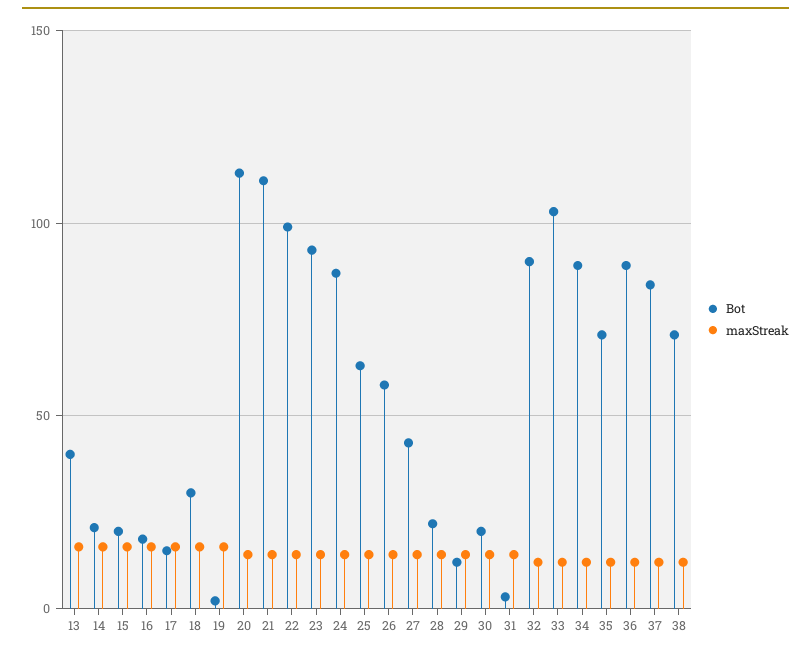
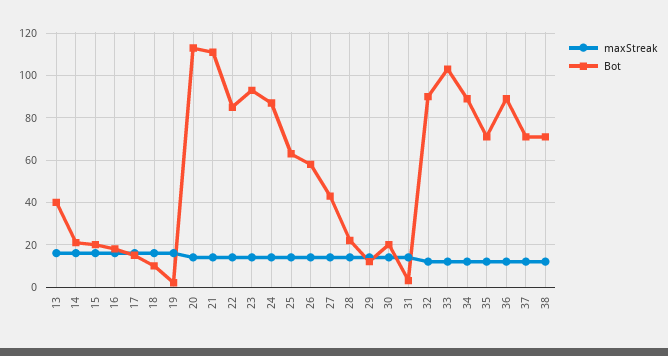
Bot, 18: 30 -> 10
Bot, 22: 100 -> 85
Bot, 37: 85 -> 70

